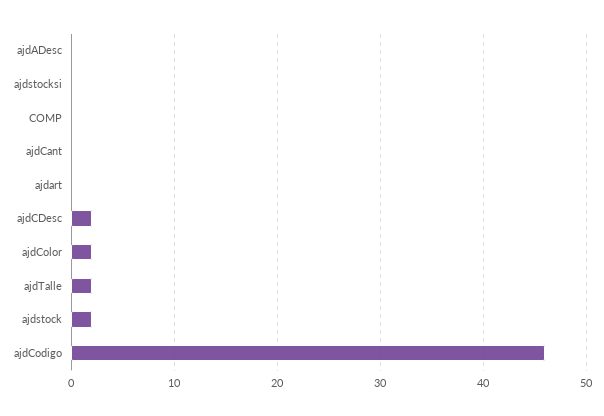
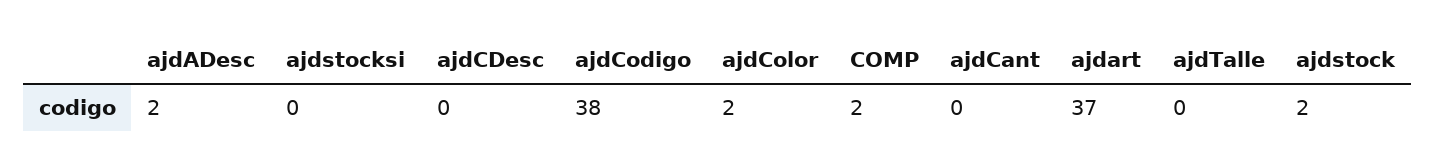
ajdADesc: 0 -> 2
COMP: 0 -> 2
ajdart: 0 -> 37
ajdCDesc: 2 -> 0
ajdTalle: 2 -> 0
ajdCodigo: 46 -> 38

